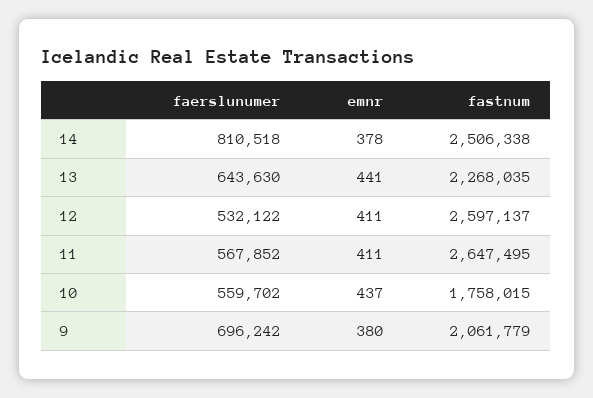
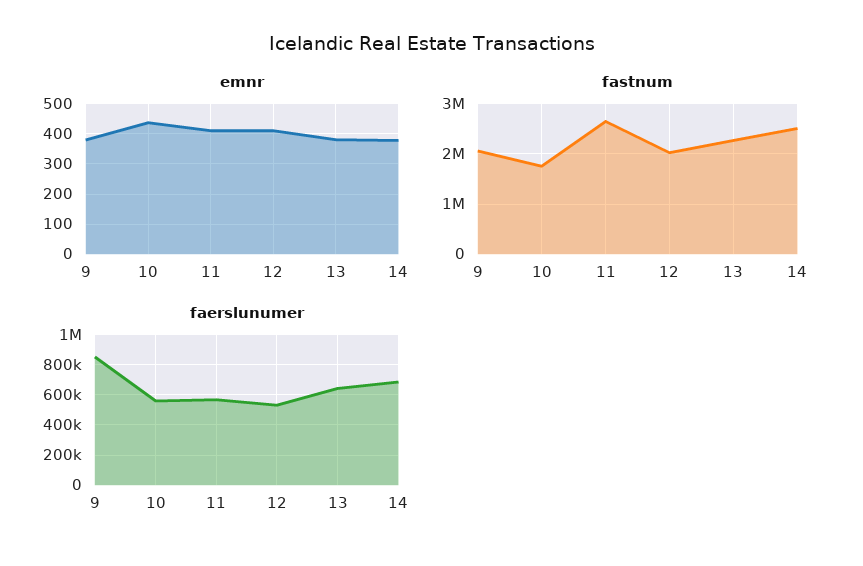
faerslunumer, 14: 810518 -> 700000
emnr, 13: 441 -> 380
fastnum, 12: 2597137 -> 2000000
faerslunumer, 9: 696242 -> 850000

